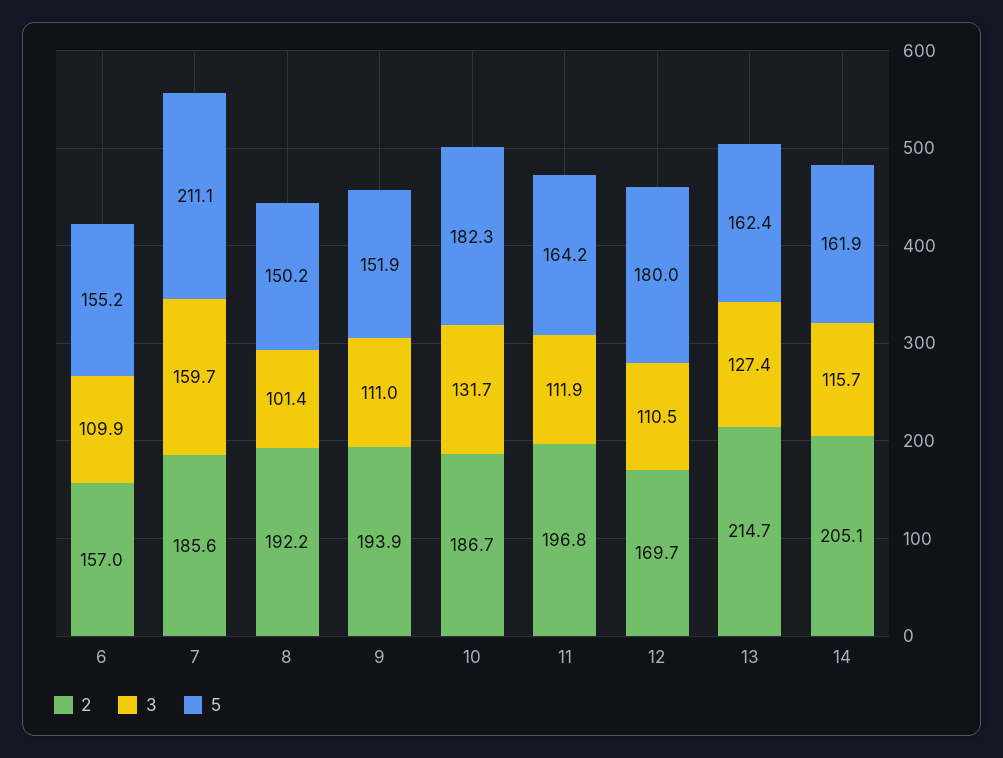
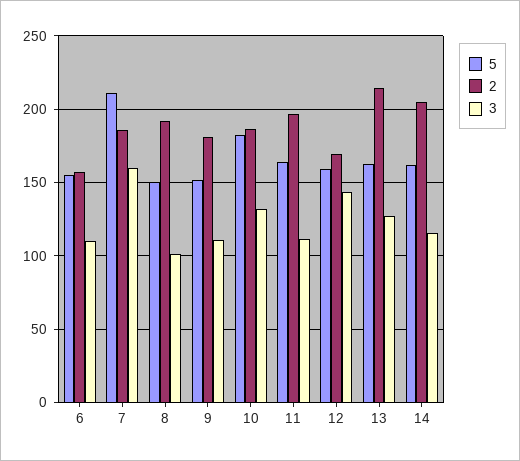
2, 9: 193.9 -> 180
3, 12: 110.5 -> 145
5, 12: 180 -> 160

